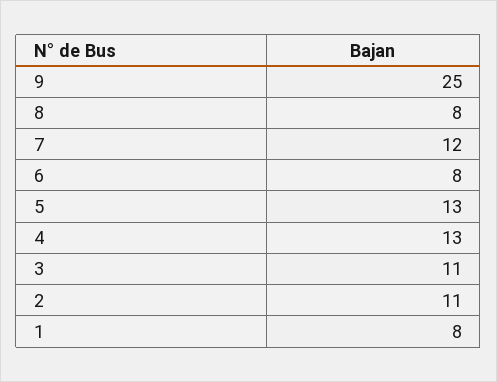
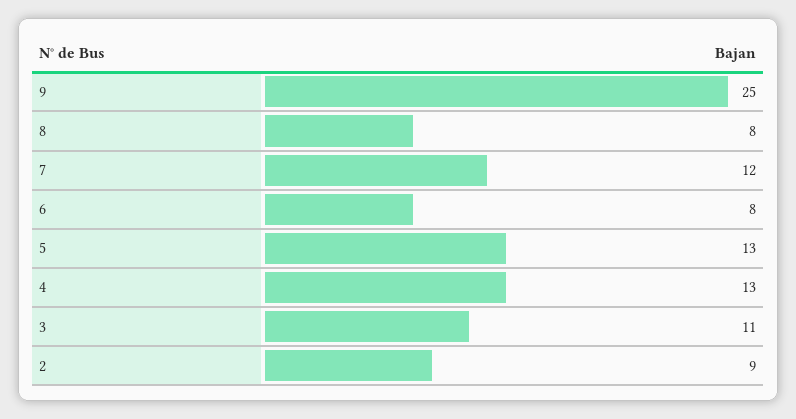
2: 11 -> 9
1: 8 -> none

